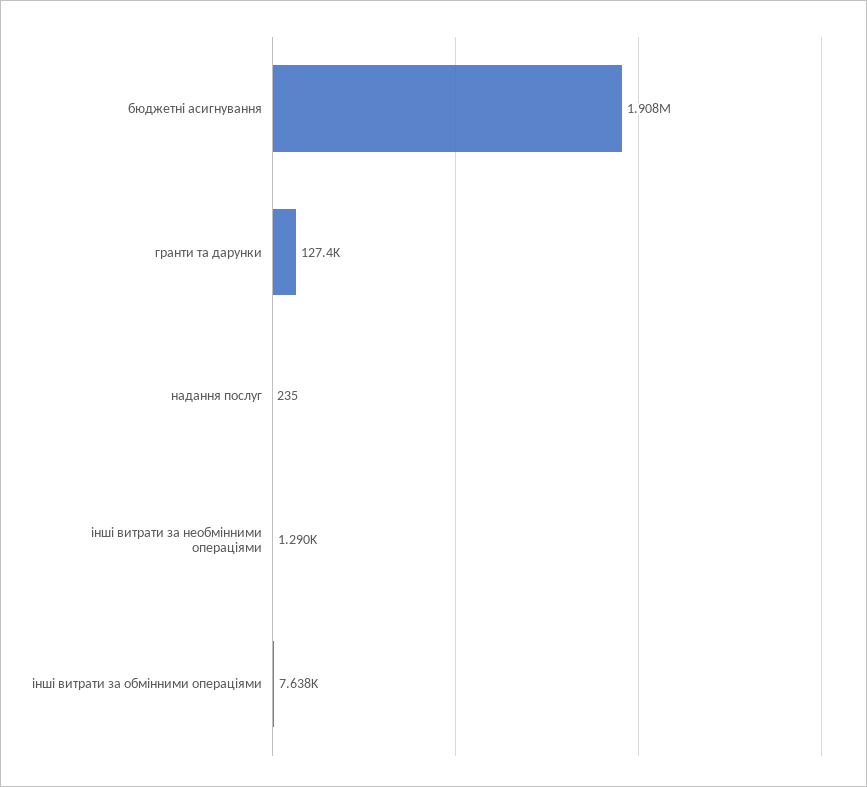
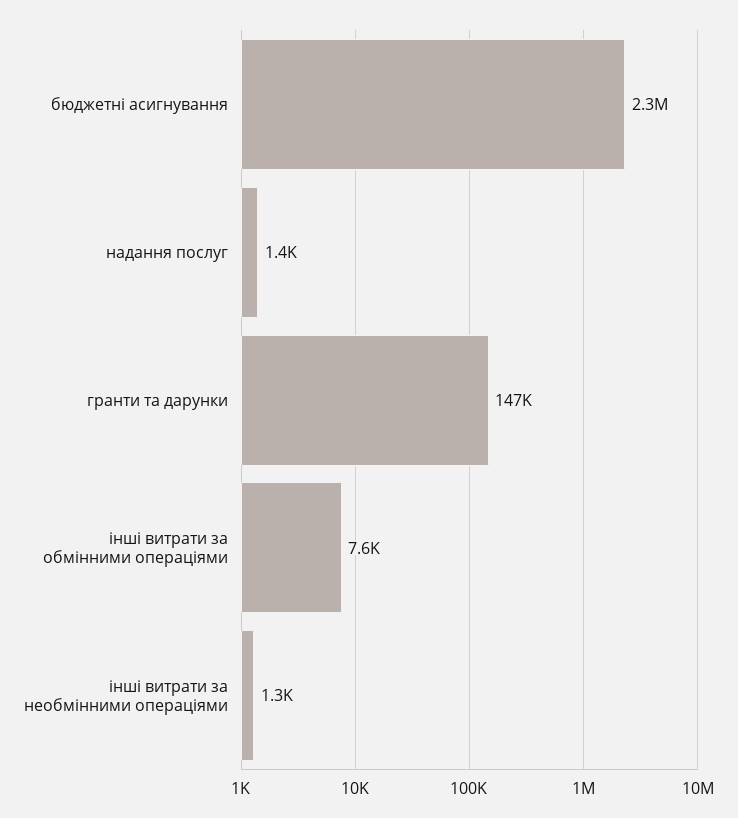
бюджетні асигнування: 1908000 -> 2300000
гранти та дарунки: 127400 -> 147000
надання послуг: 235 -> 1400

